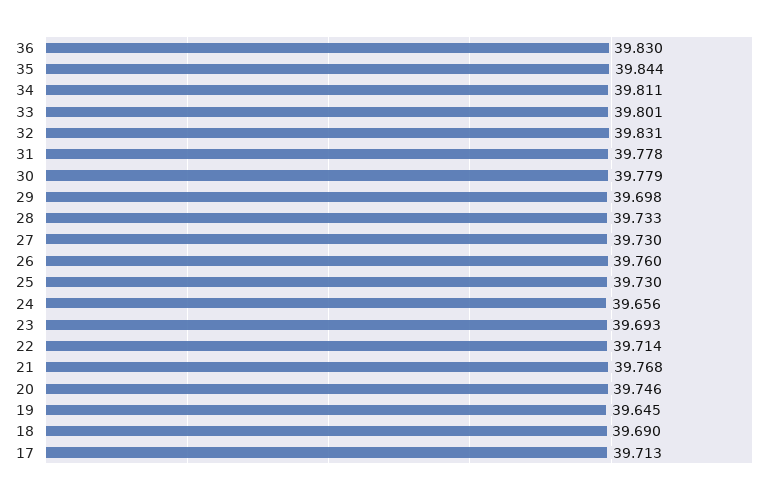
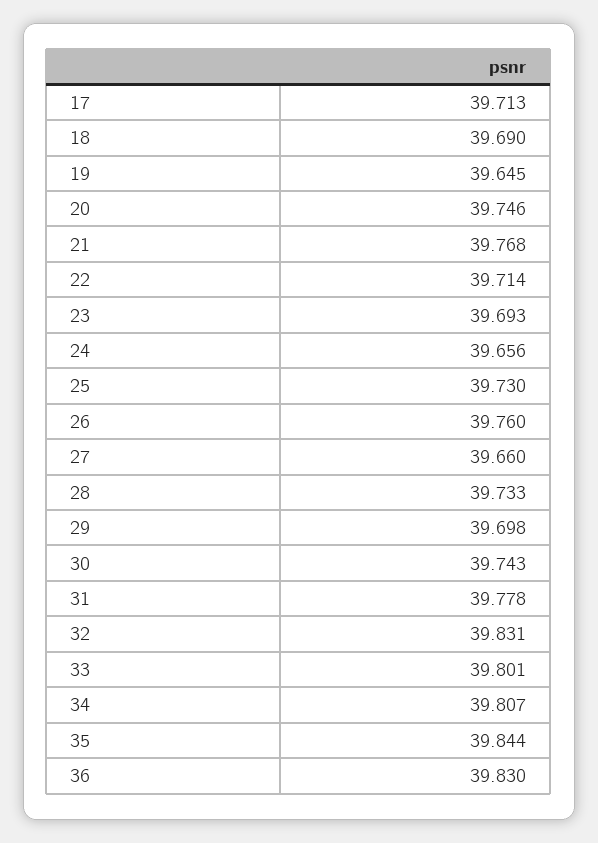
34: 39.811 -> 39.807
30: 39.779 -> 39.743
27: 39.73 -> 39.66

